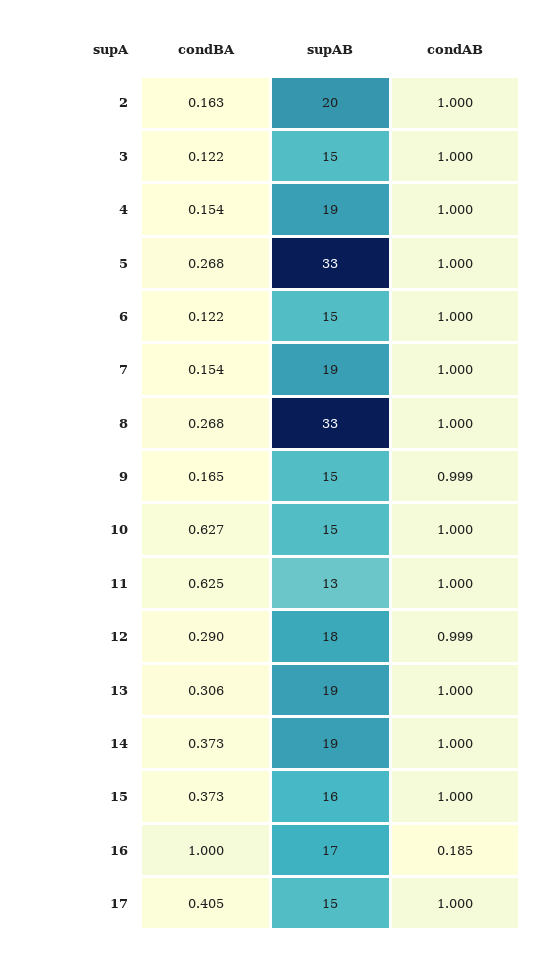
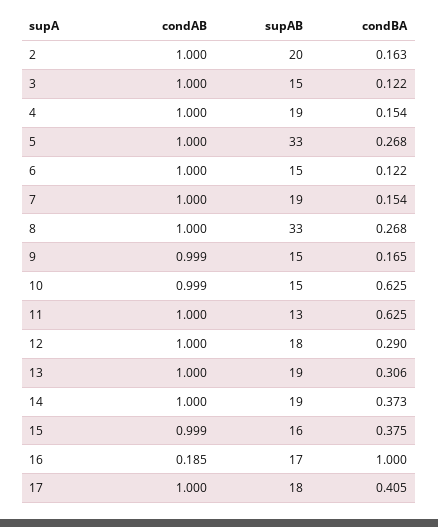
condBA, 10: 0.627 -> 0.625
condAB, 10: 1 -> 0.999
condAB, 12: 0.999 -> 1
condBA, 15: 0.373 -> 0.375
condAB, 15: 1 -> 0.999
supAB, 17: 15 -> 18

